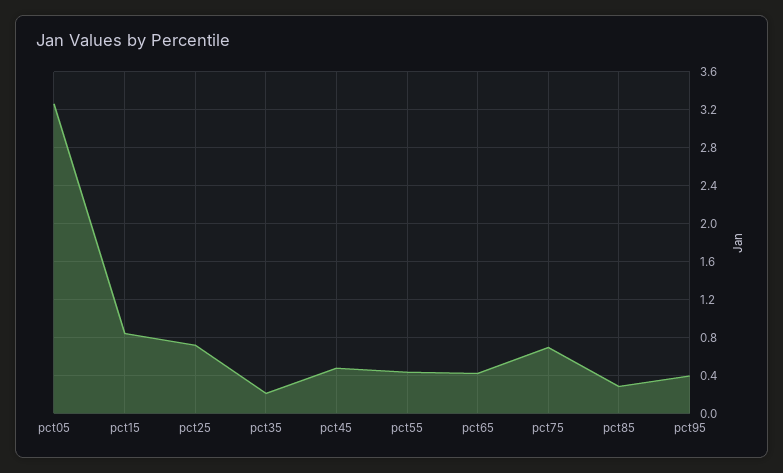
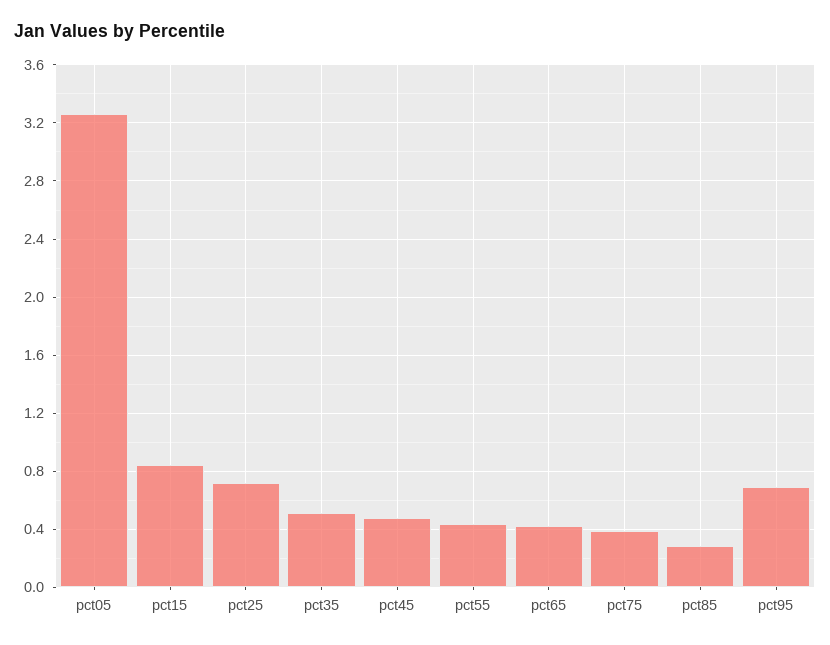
pct35: 0.2 -> 0.5
pct75: 0.7 -> 0.4
pct95: 0.4 -> 0.7

